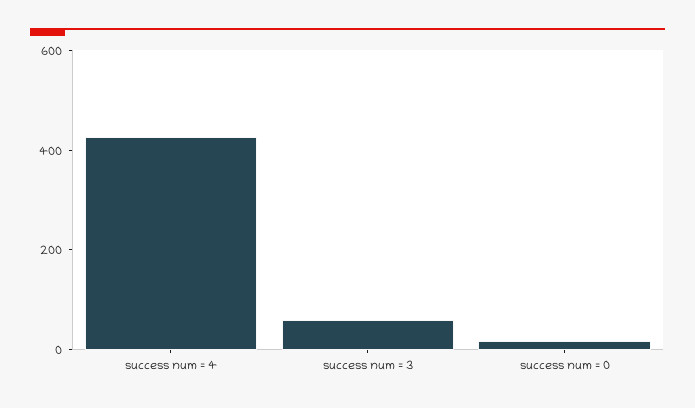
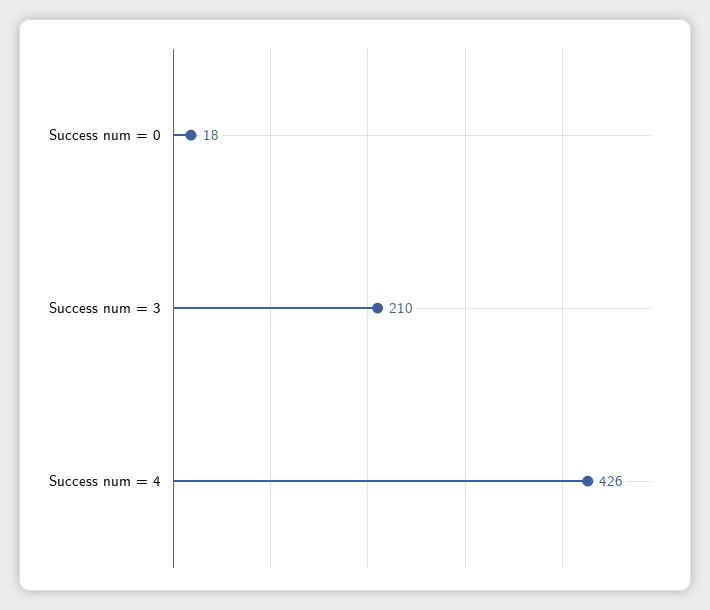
success num = 3: 50 -> 210

